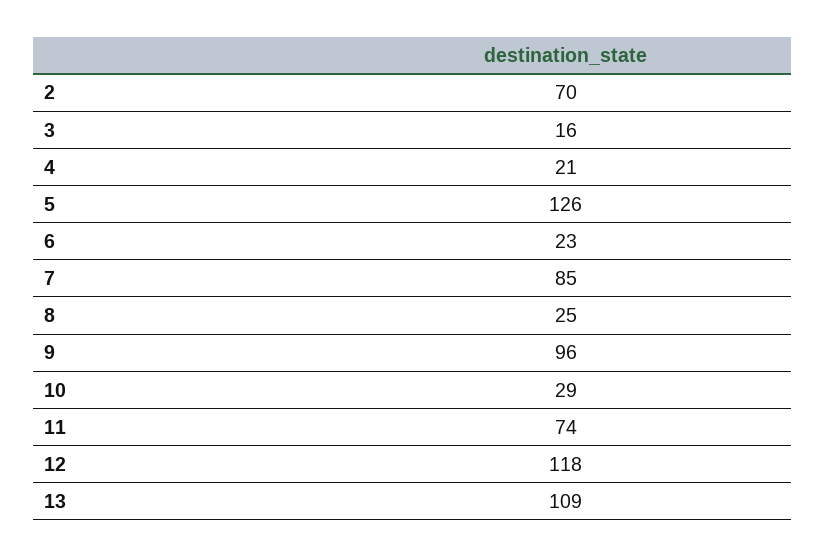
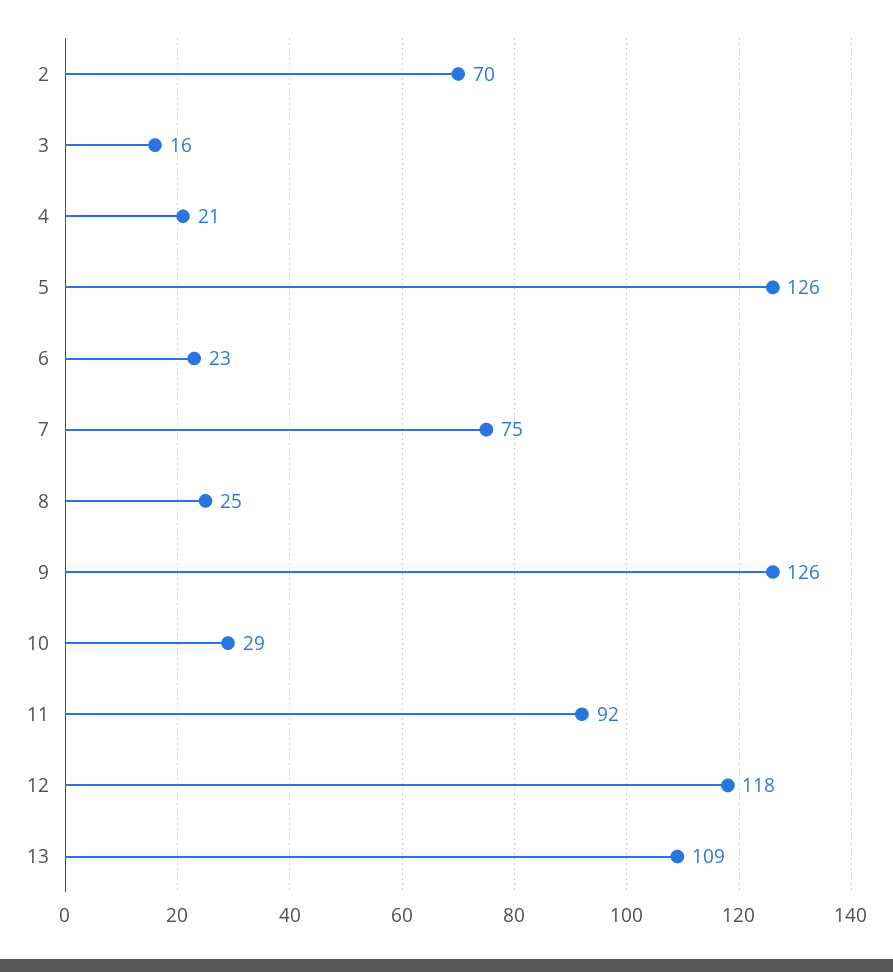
7: 85 -> 75
9: 96 -> 126
11: 74 -> 92

